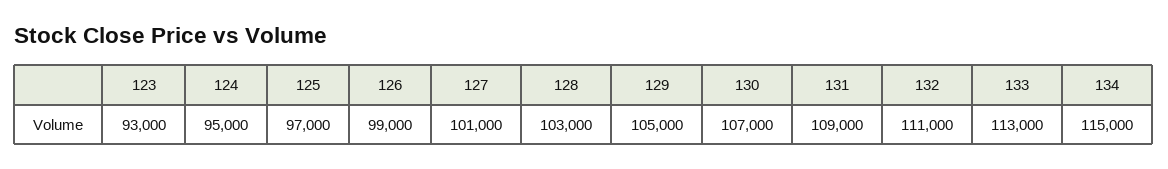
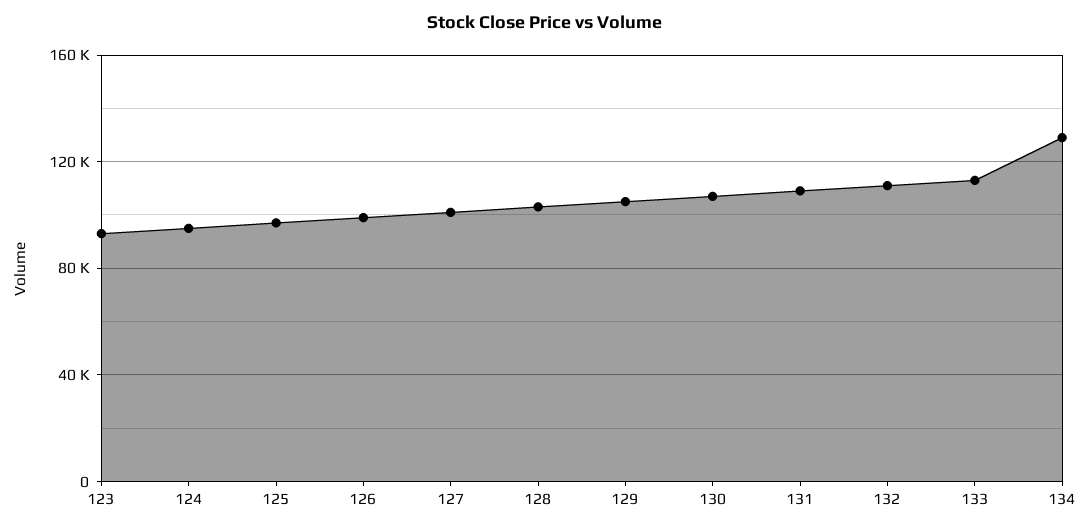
134: 115000 -> 130000

